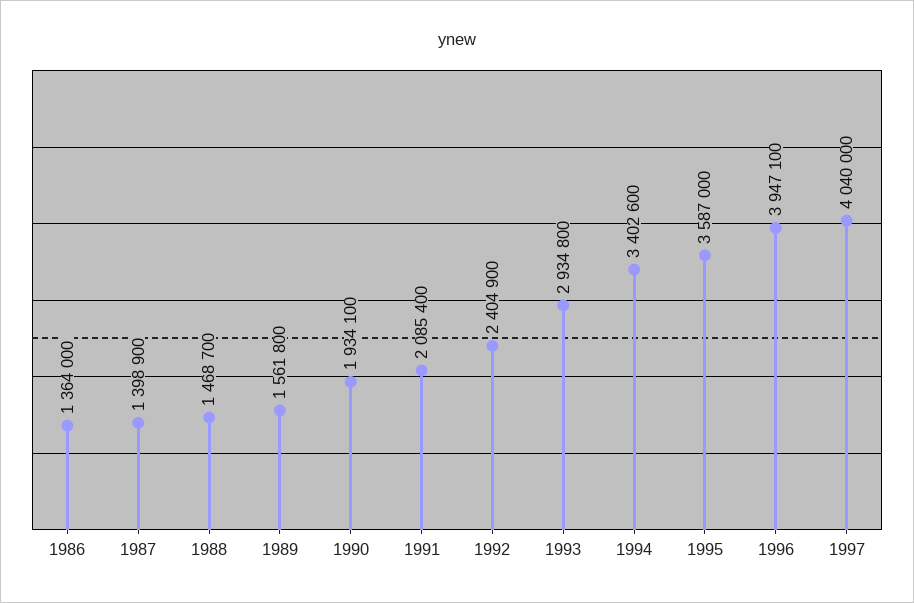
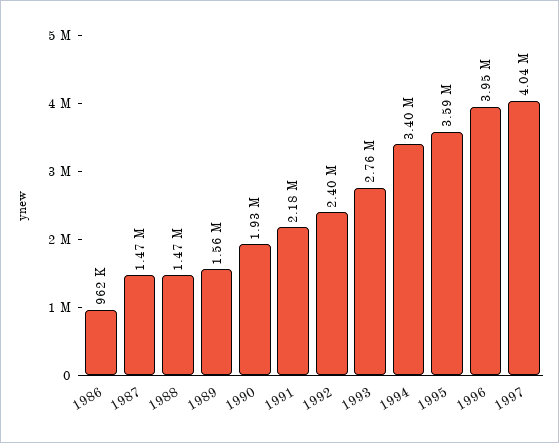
1986: 1364000 -> 962000
1987: 1398900 -> 1470000
1991: 2085400 -> 2180000
1993: 2934800 -> 2760000

